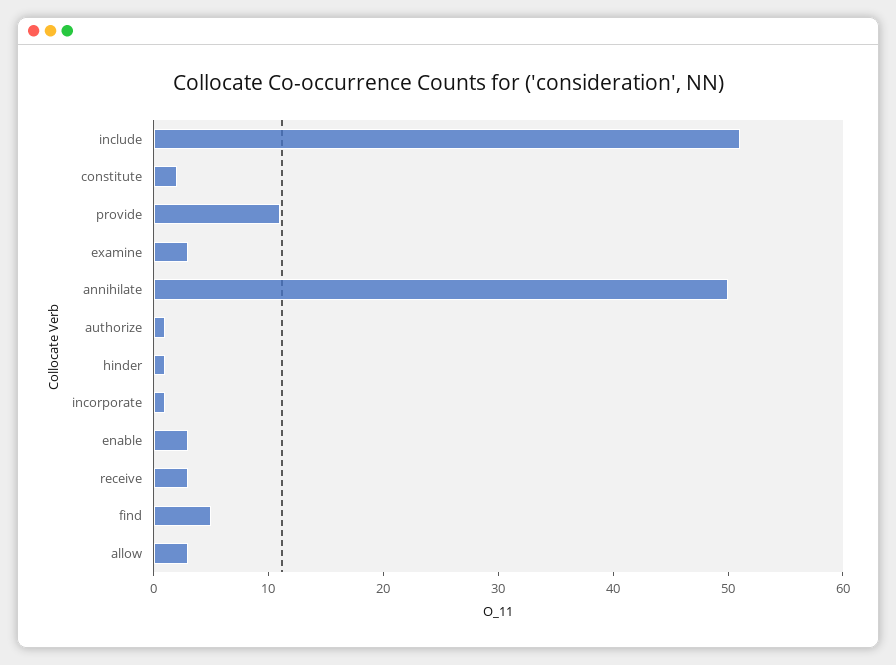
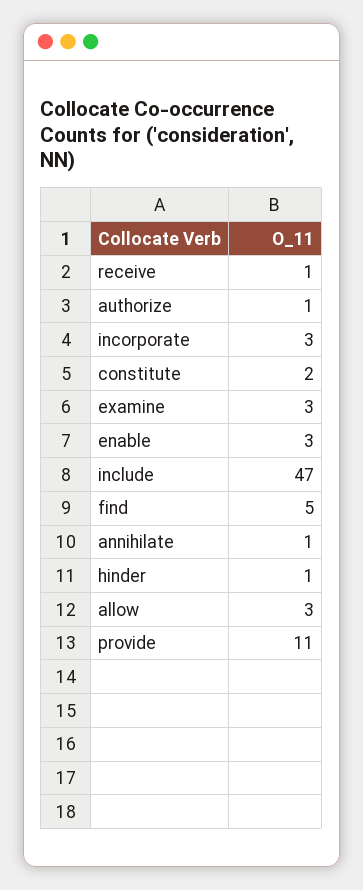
include: 51 -> 47
annihilate: 50 -> 1
incorporate: 1 -> 3
receive: 3 -> 1

